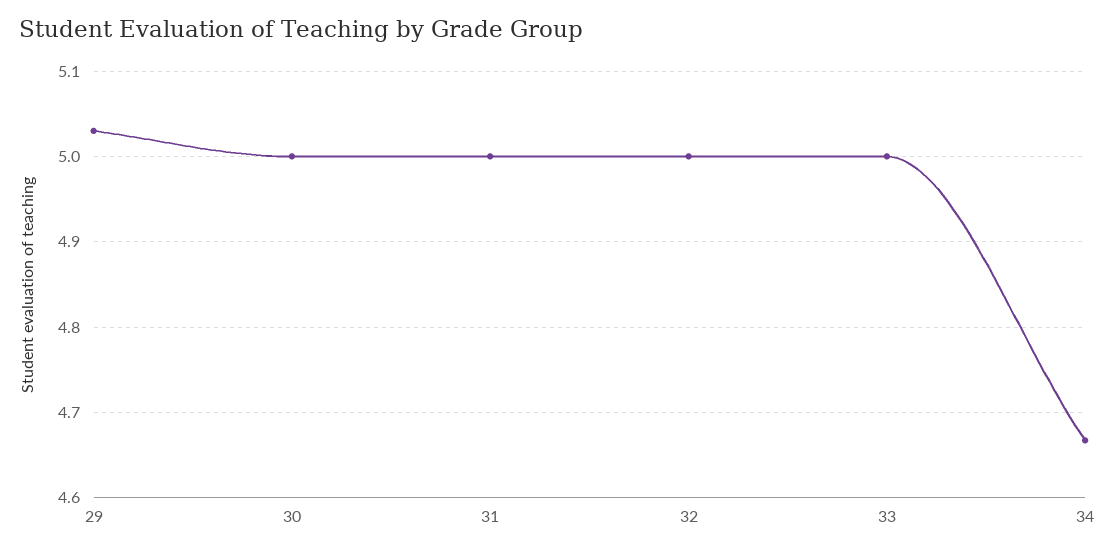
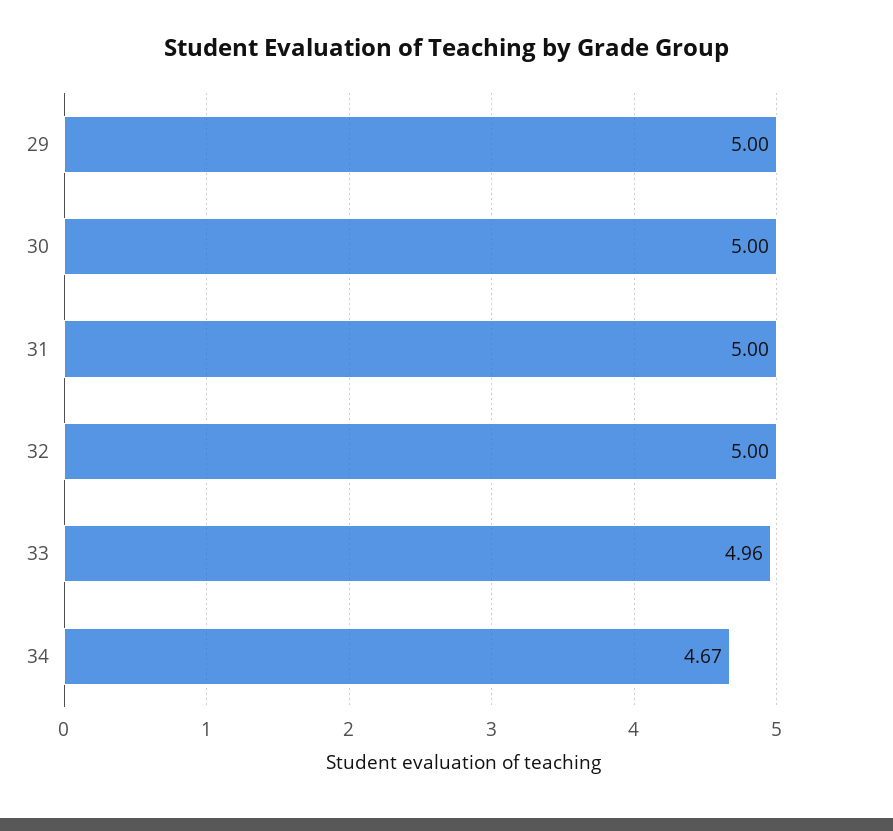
29: 5.03 -> 5
33: 5 -> 4.96

